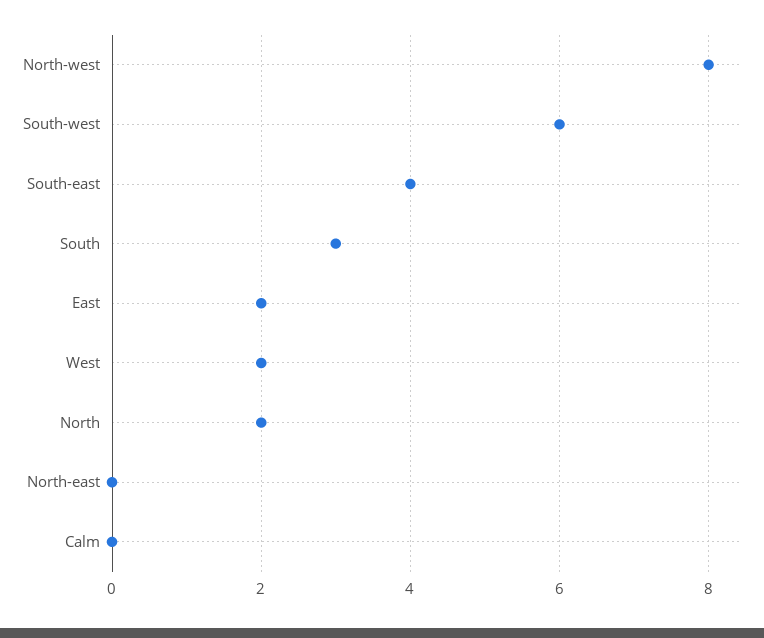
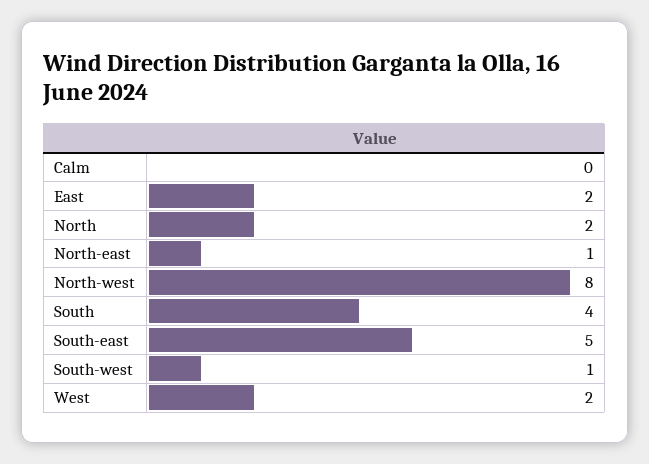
South-west: 6 -> 1
South-east: 4 -> 5
South: 3 -> 4
North-east: 0 -> 1

